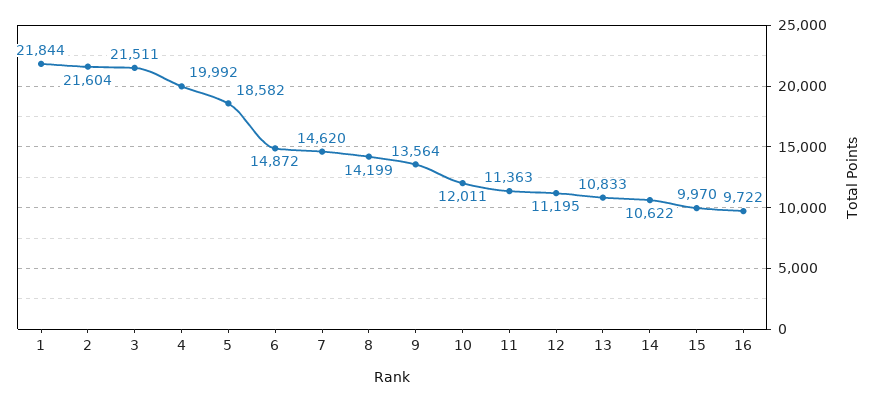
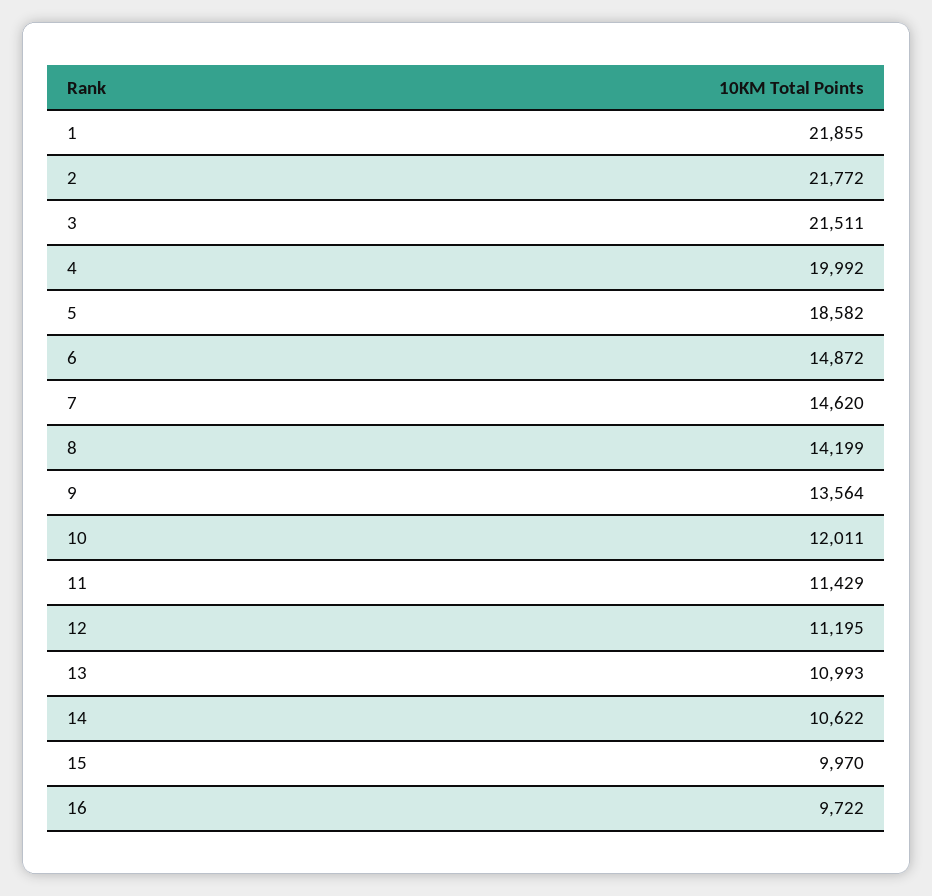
1: 21844 -> 21855
2: 21604 -> 21772
11: 11363 -> 11429
13: 10833 -> 10993

